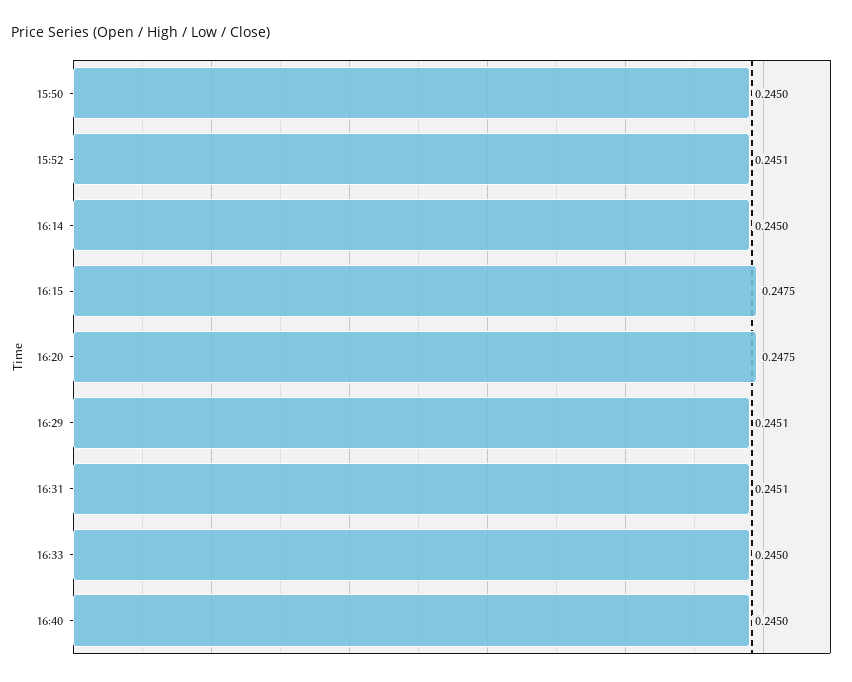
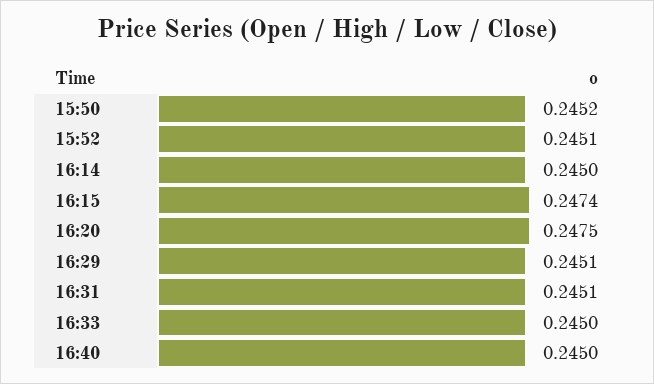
15:50: 0.245 -> 0.2452
16:15: 0.2475 -> 0.2474

